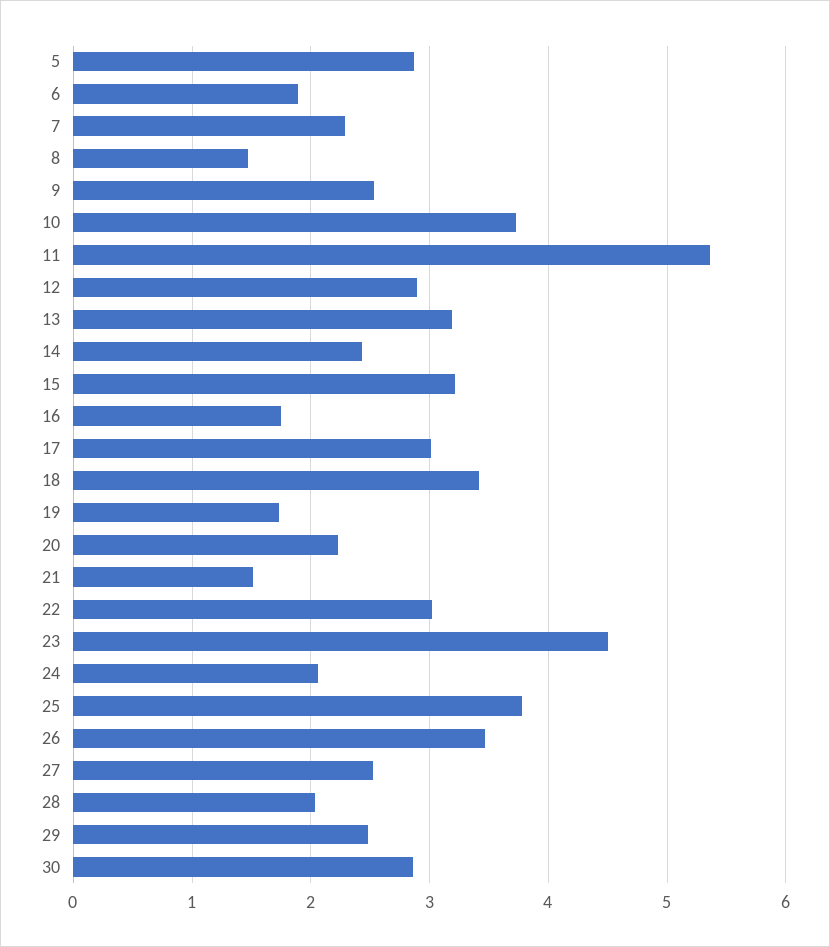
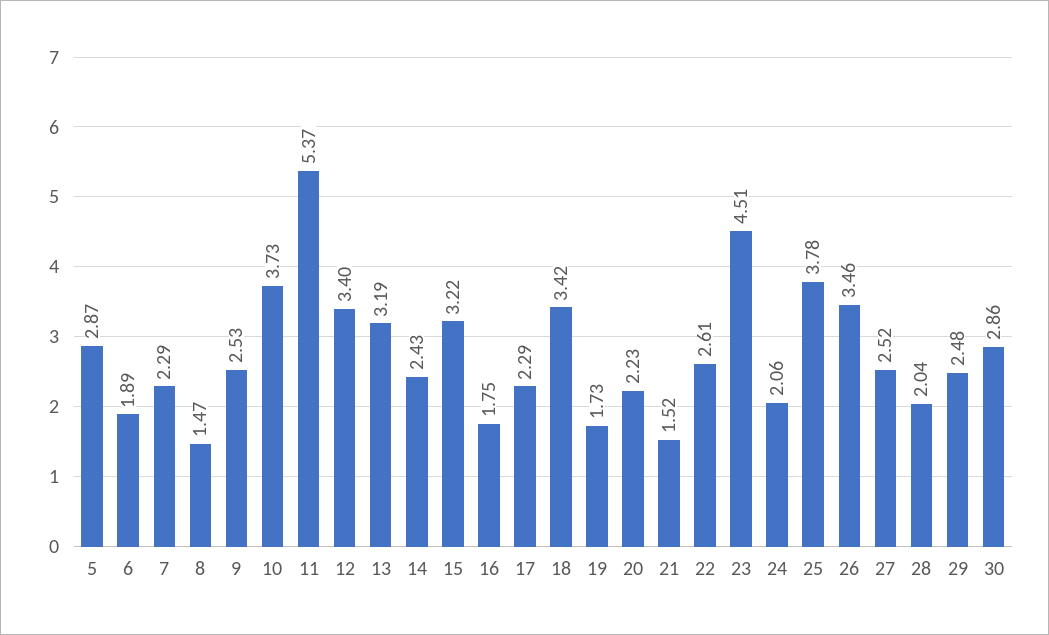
12: 2.9 -> 3.4
17: 3 -> 2.29
22: 3 -> 2.61

